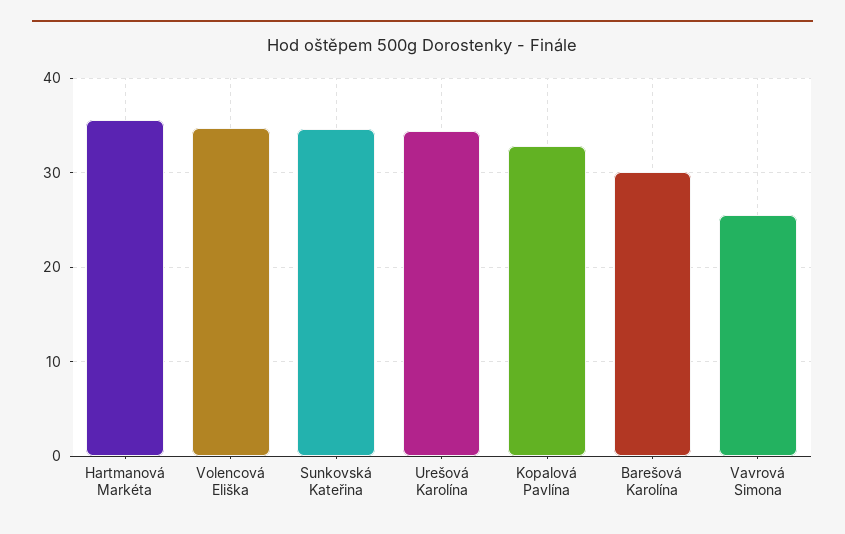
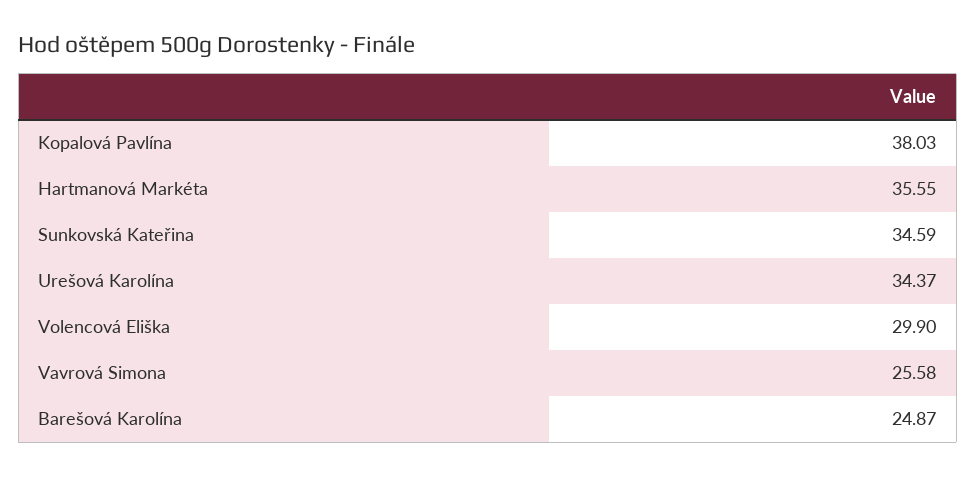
Volencová Eliška: 35 -> 29.9
Kopalová Pavlína: 33 -> 38.03
Barešová Karolína: 30 -> 24.87

